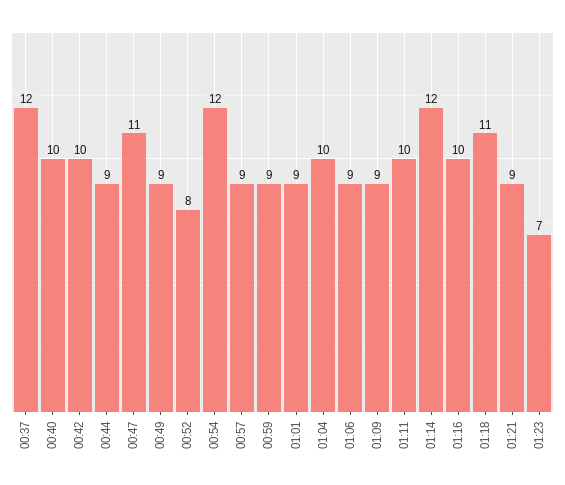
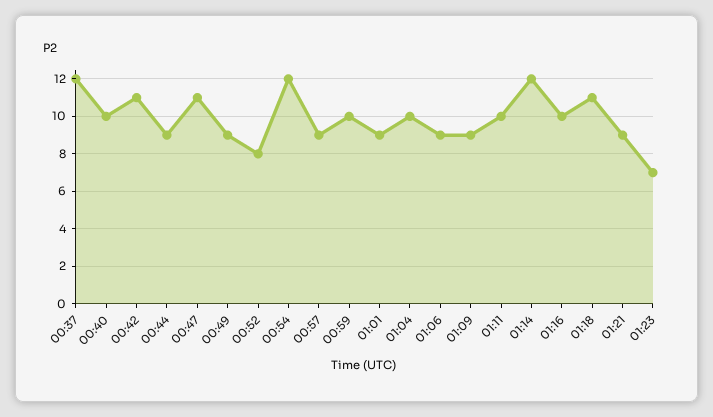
00:42: 10 -> 11
00:59: 9 -> 10

